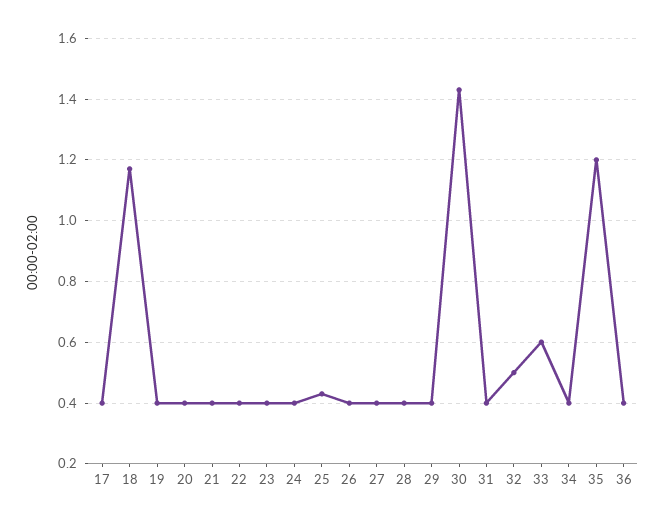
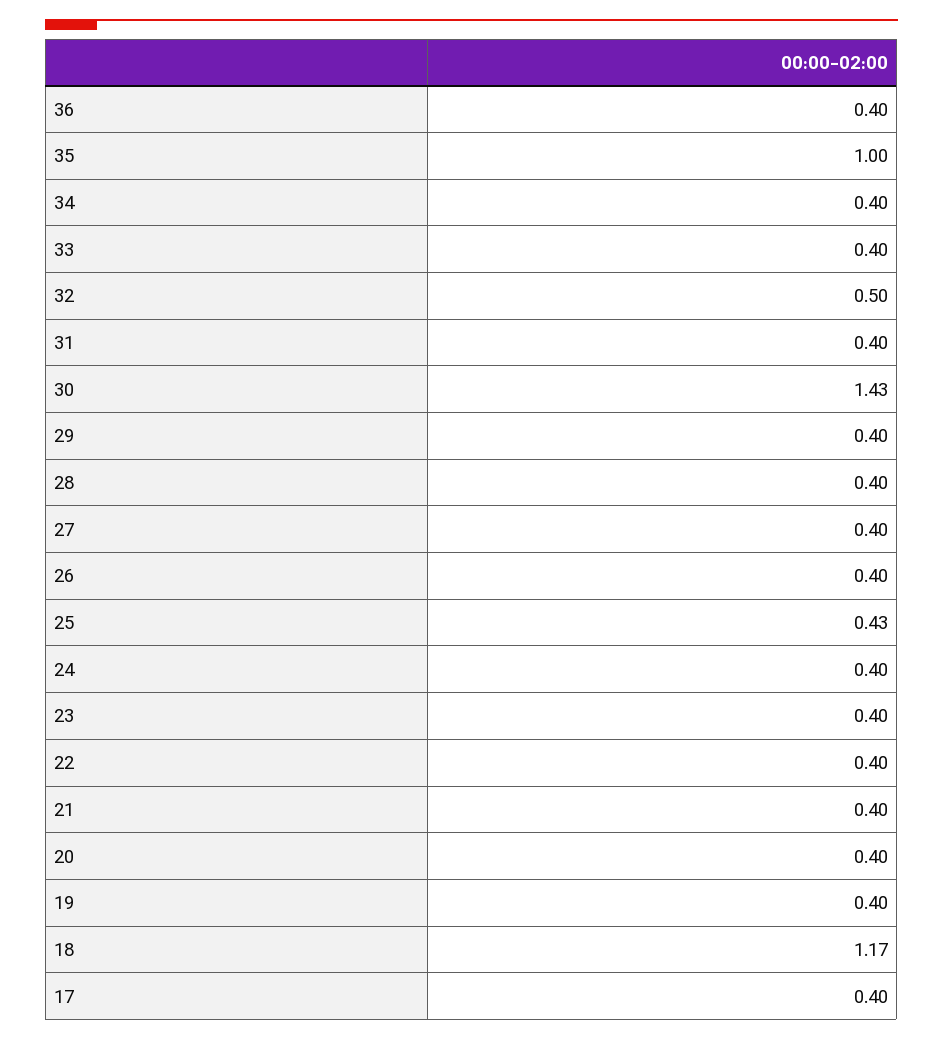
33: 0.6 -> 0.4
35: 1.2 -> 1

